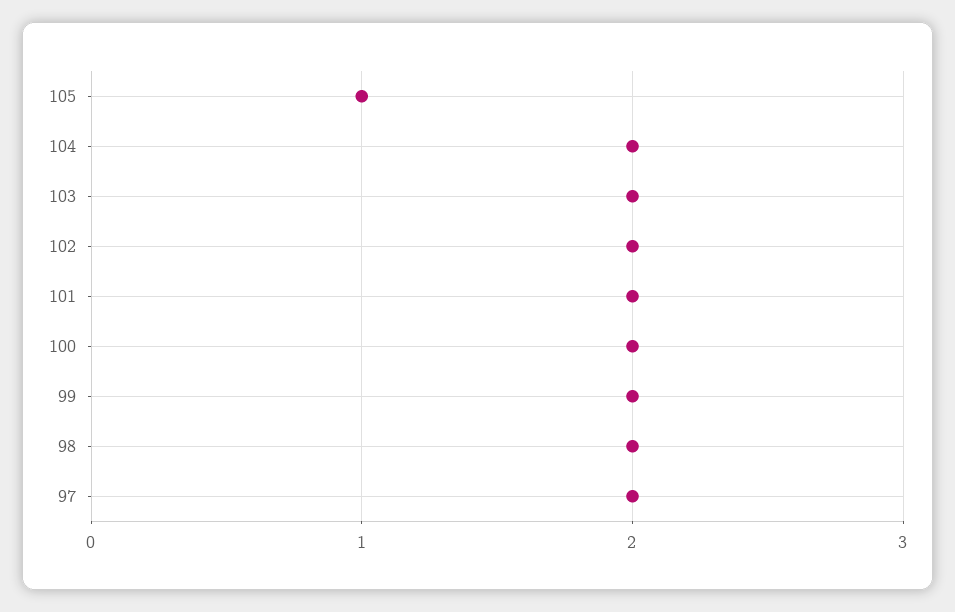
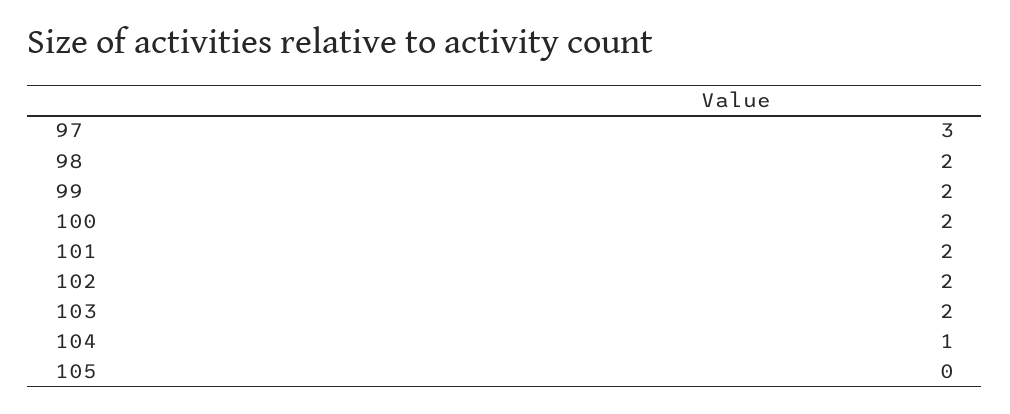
105: 1 -> 0
104: 2 -> 1
97: 2 -> 3

